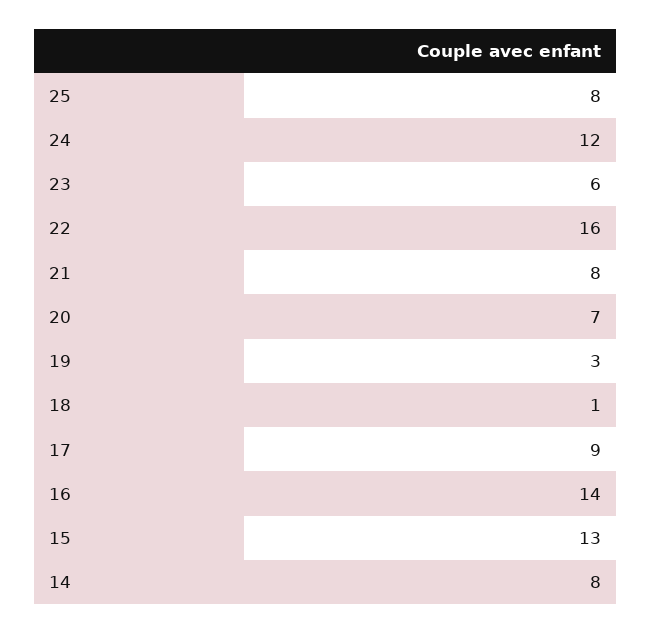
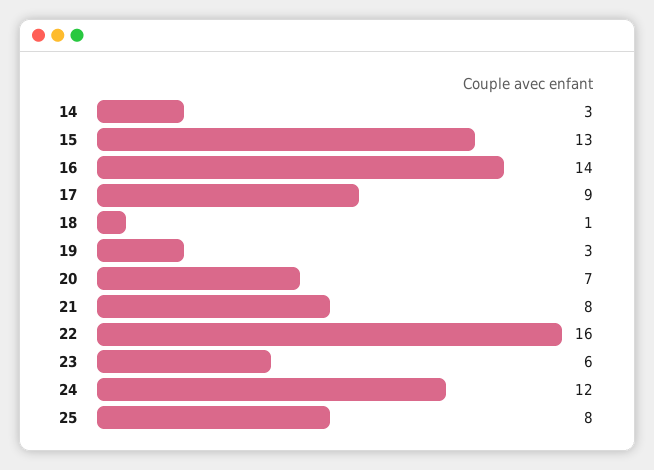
14: 8 -> 3

